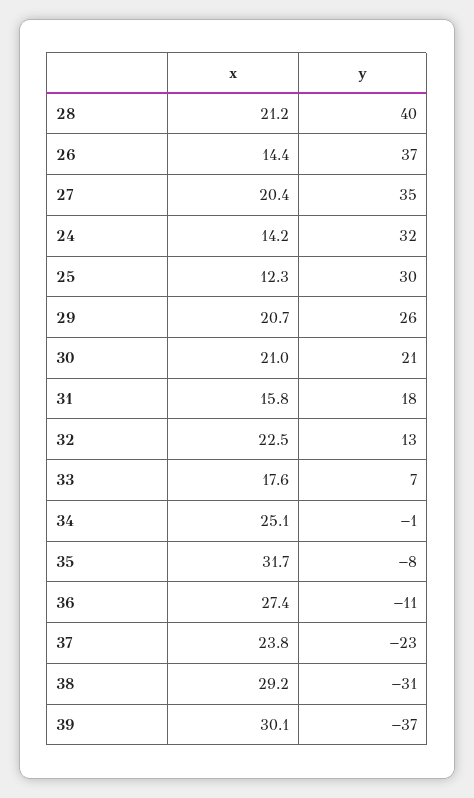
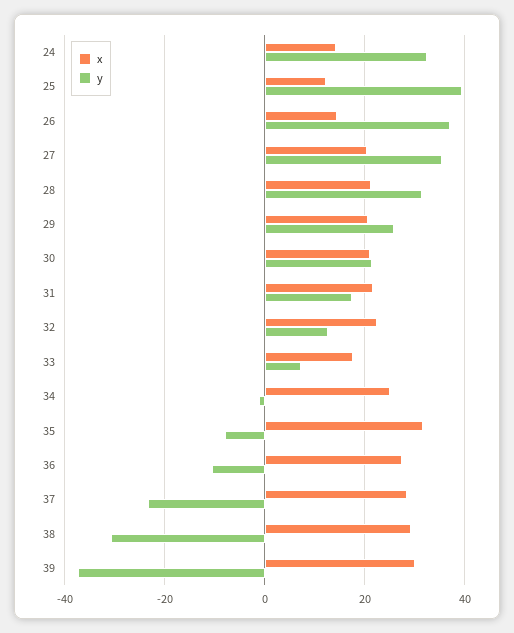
y, 28: 40 -> 32
y, 25: 30 -> 40
x, 31: 15.8 -> 22
x, 37: 23.8 -> 28

